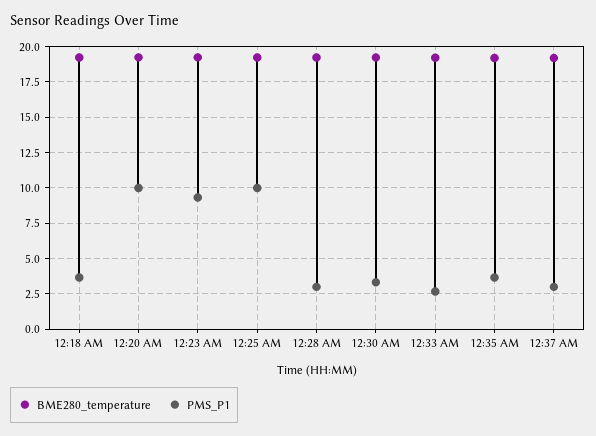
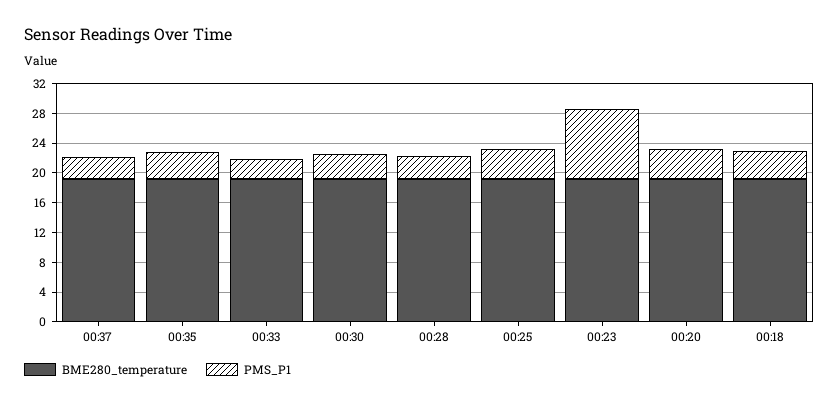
PMS_P1, 12:20 AM: 10 -> 4
PMS_P1, 12:25 AM: 10 -> 4

